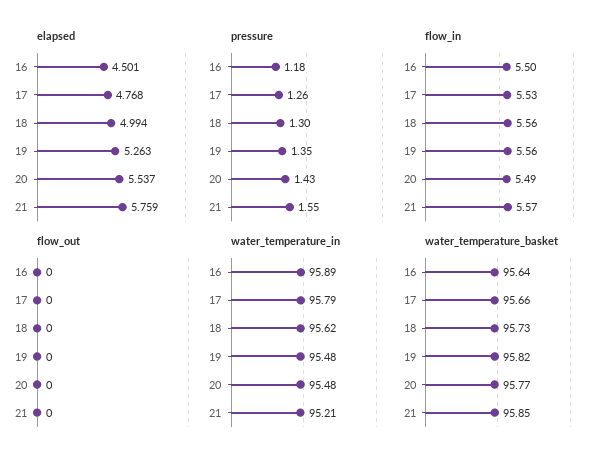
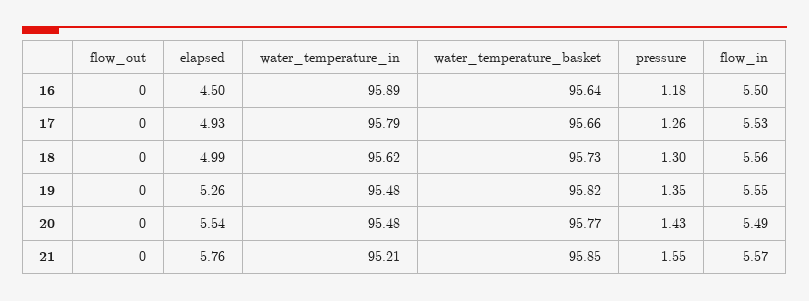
elapsed, 17: 4.768 -> 4.93
flow_in, 19: 5.56 -> 5.55

